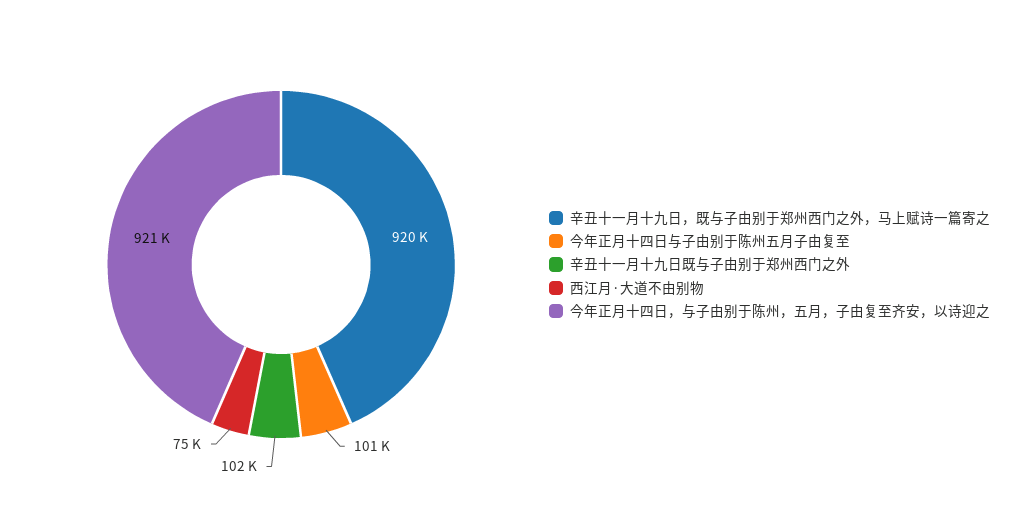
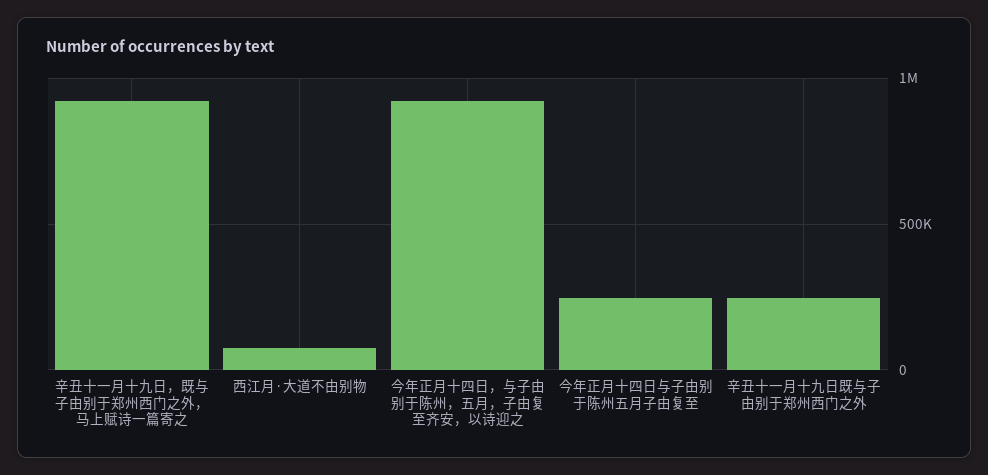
今年正月十四日与子由别于陈州五月子由复至: 101000 -> 250000
辛丑十一月十九日既与子由别于郑州西门之外: 102000 -> 250000

